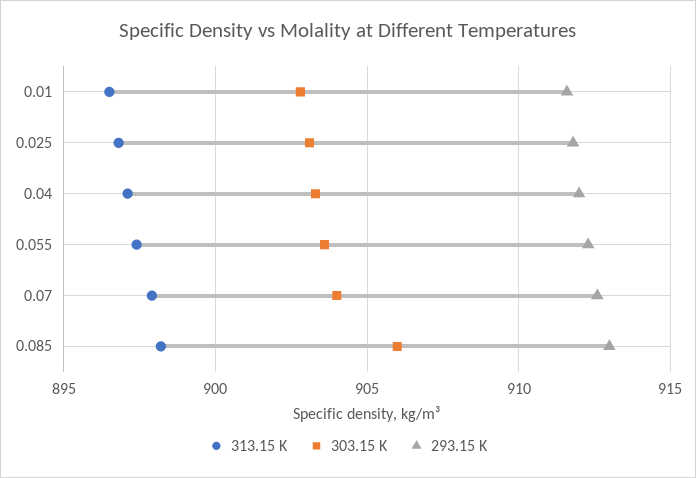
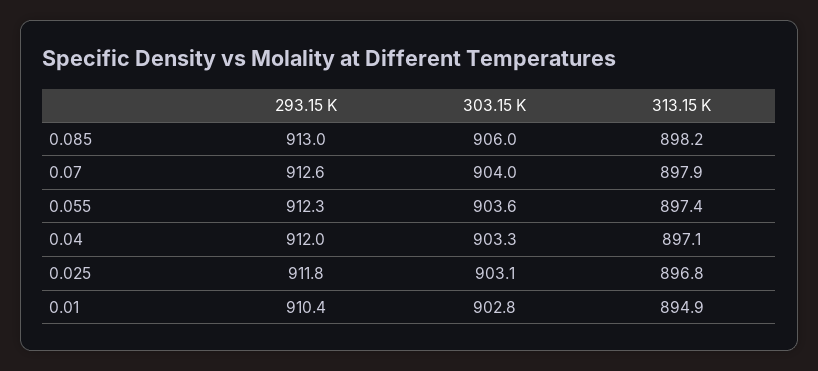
313.15 K, 0.01: 896.5 -> 894.9
293.15 K, 0.01: 911.5 -> 910.4

